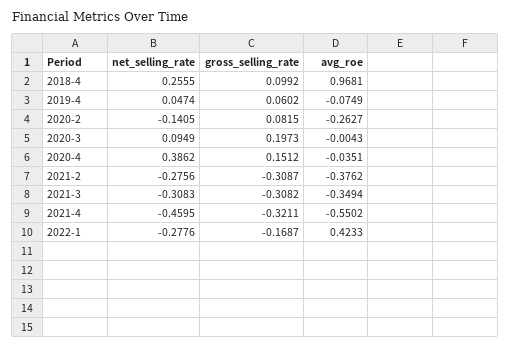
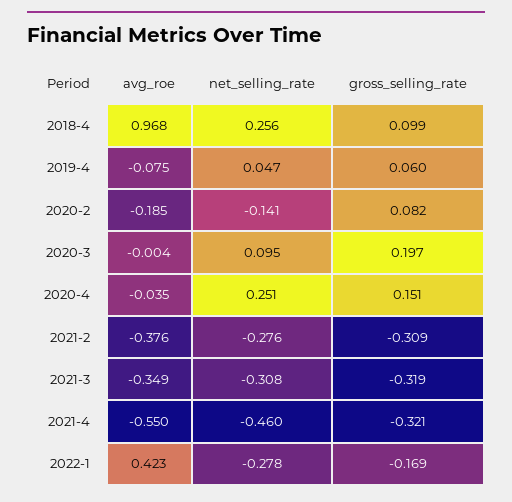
avg_roe, 2020-2: -0.2627 -> -0.185
net_selling_rate, 2020-4: 0.3862 -> 0.251
gross_selling_rate, 2021-3: -0.3082 -> -0.319

